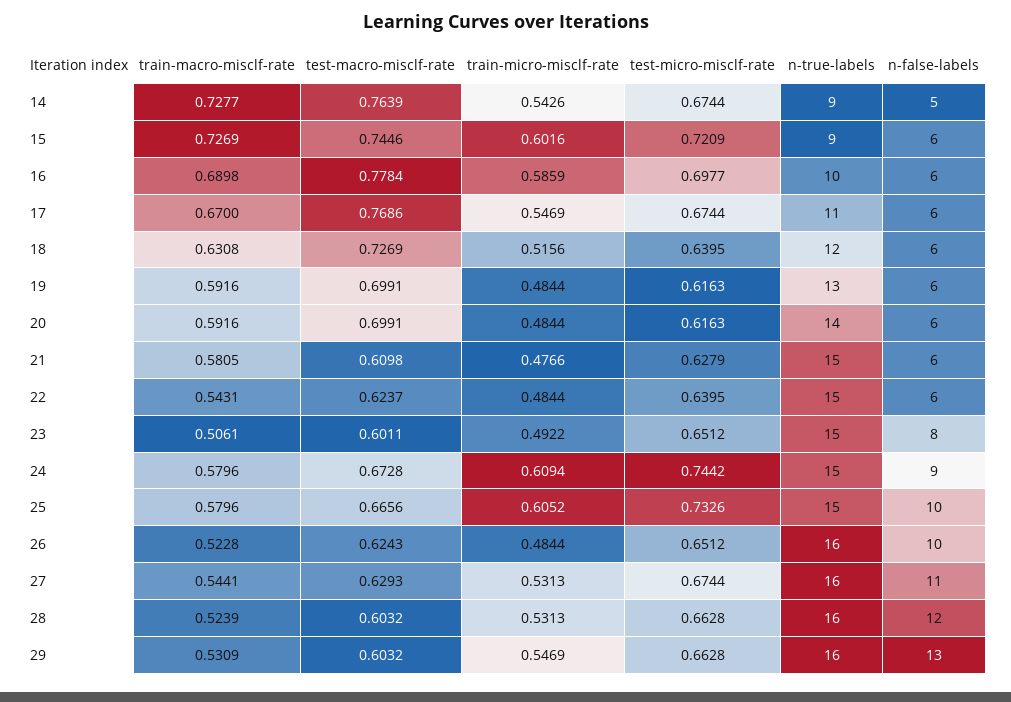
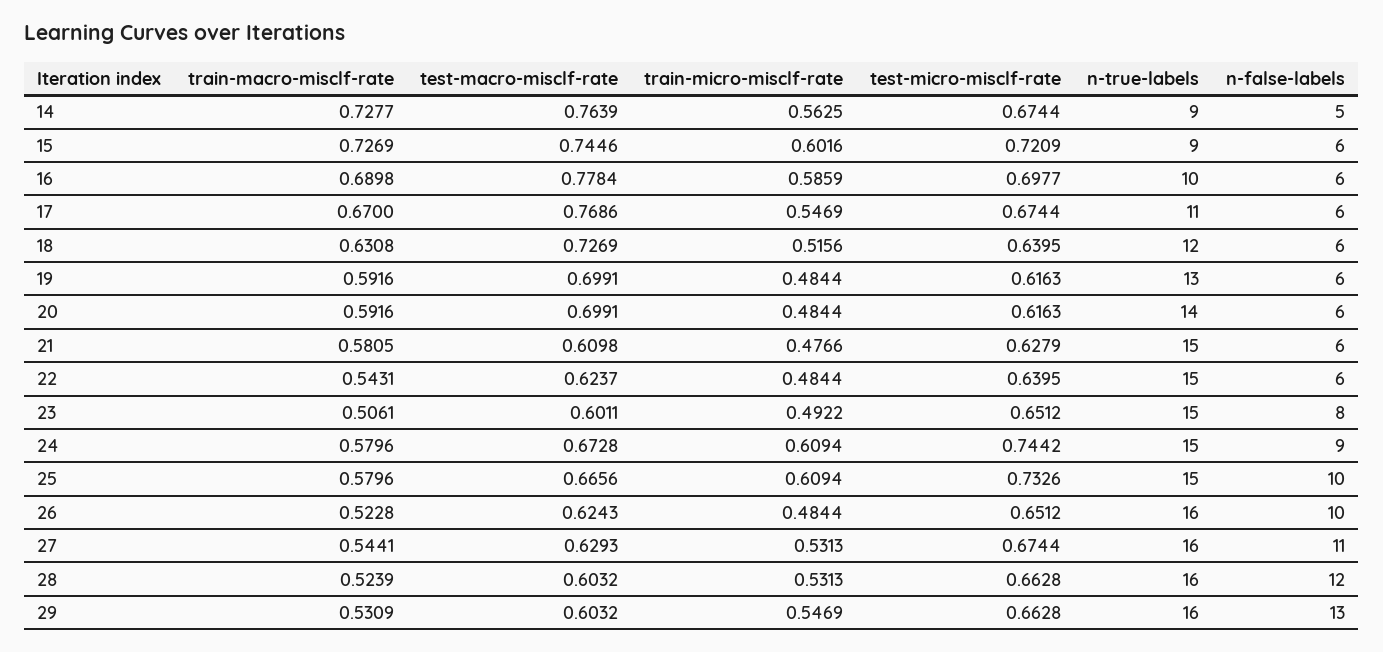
train-micro-misclf-rate, 14: 0.5426 -> 0.5625
train-micro-misclf-rate, 25: 0.6052 -> 0.6094

